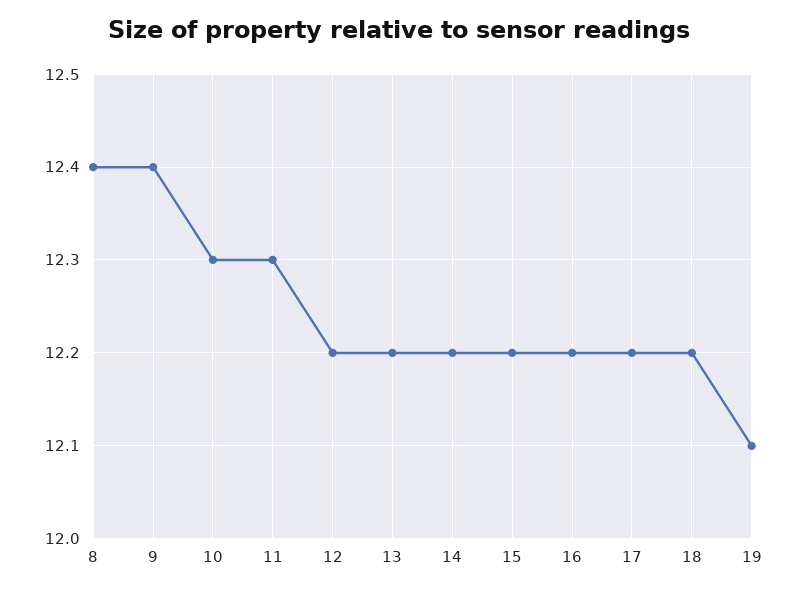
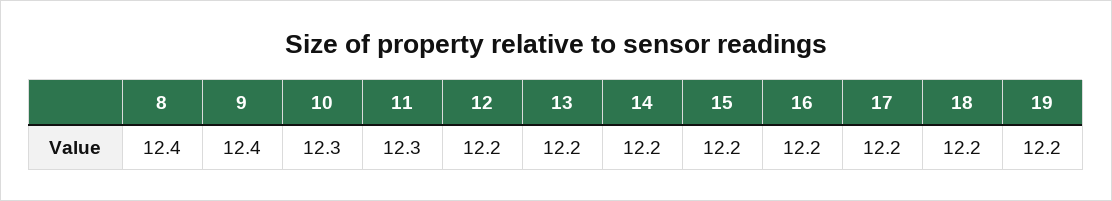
19: 12.1 -> 12.2

